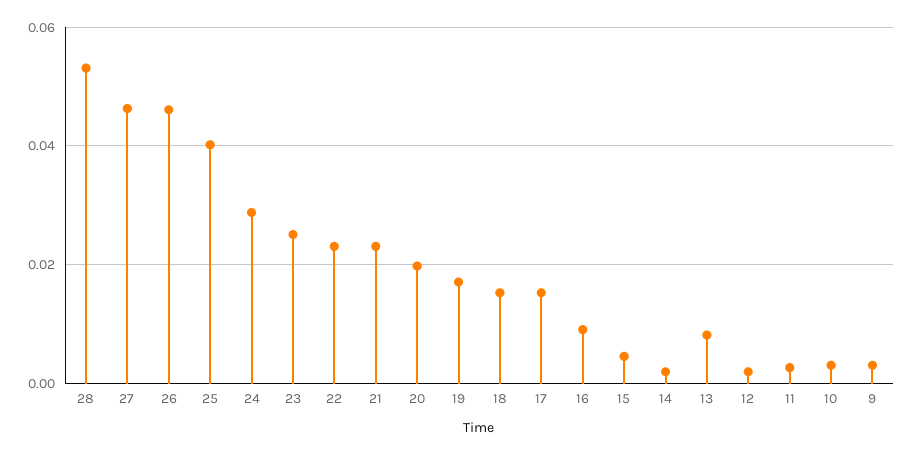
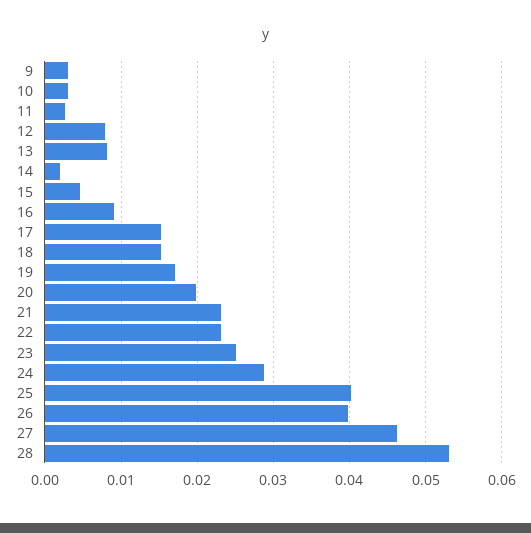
26: 0.046 -> 0.04
12: 0.002 -> 0.008

